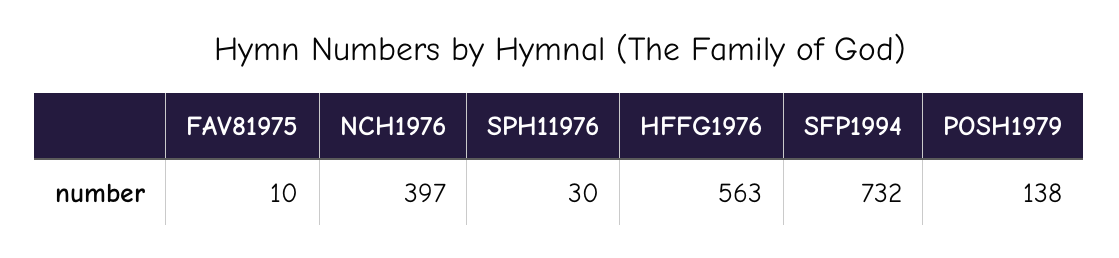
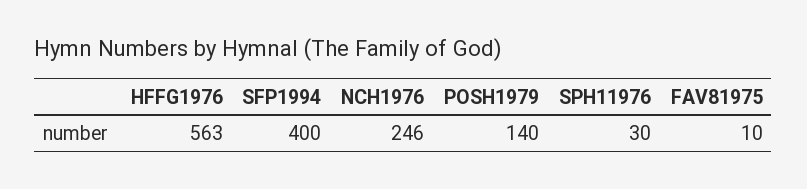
NCH1976: 397 -> 246
SFP1994: 732 -> 400
POSH1979: 138 -> 140

